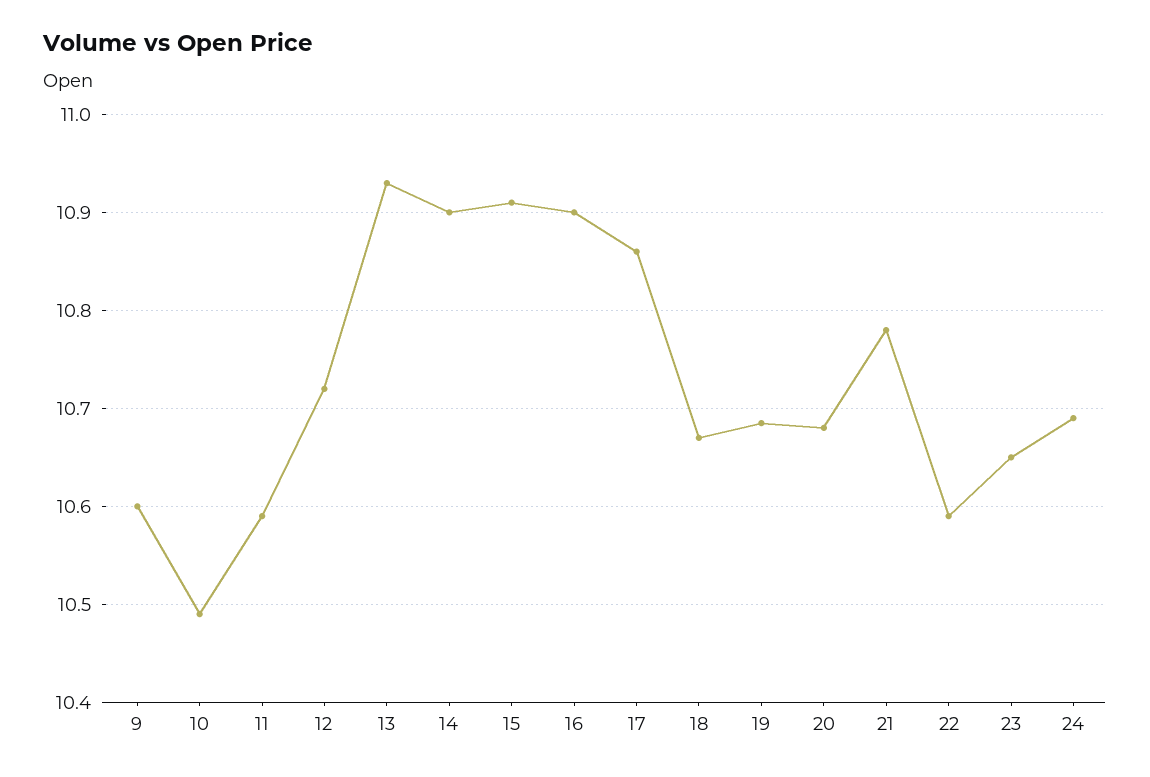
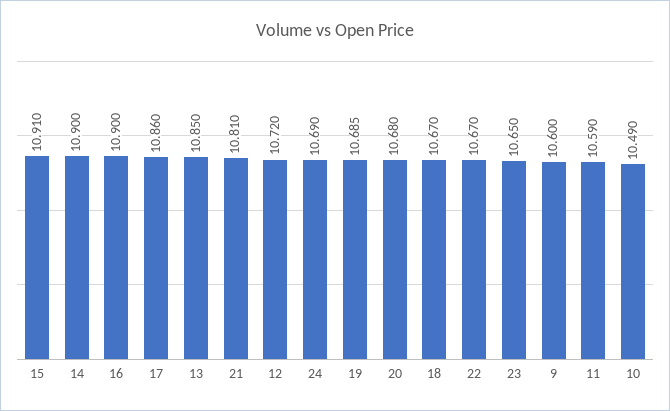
13: 10.93 -> 10.85
21: 10.78 -> 10.81
22: 10.59 -> 10.67

